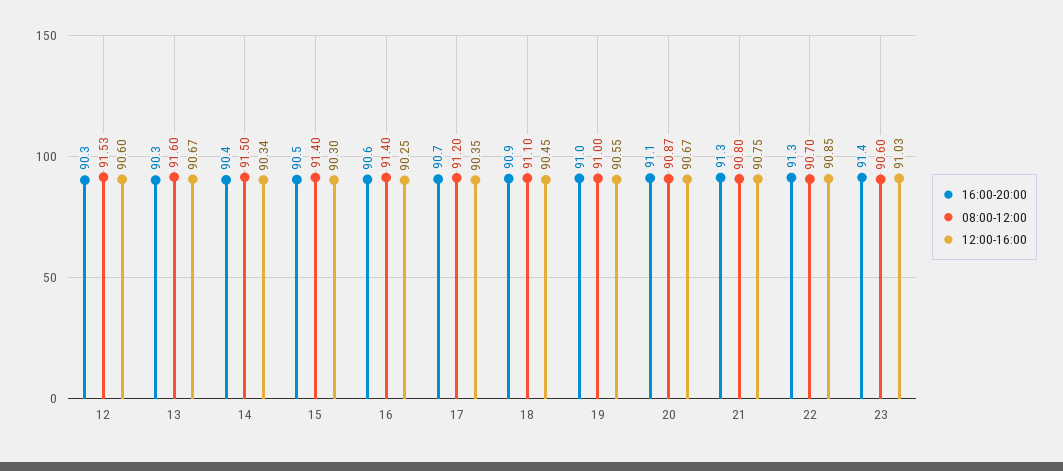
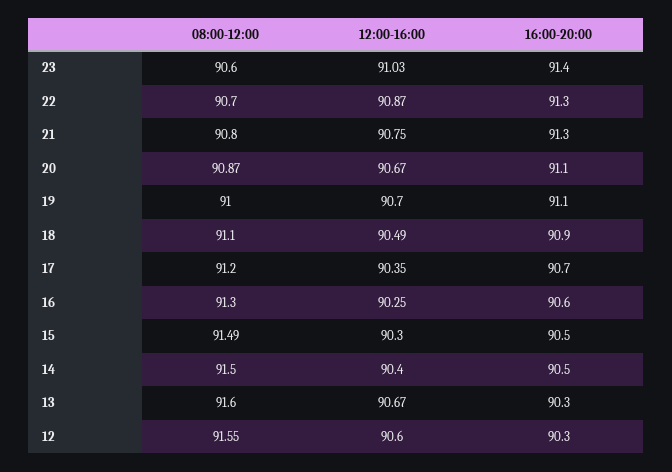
08:00-12:00, 12: 91.53 -> 91.55
16:00-20:00, 14: 90.4 -> 90.5
12:00-16:00, 14: 90.34 -> 90.4
08:00-12:00, 15: 91.4 -> 91.49
08:00-12:00, 16: 91.4 -> 91.3
12:00-16:00, 18: 90.45 -> 90.49
16:00-20:00, 19: 91 -> 91.1
12:00-16:00, 19: 90.55 -> 90.7
12:00-16:00, 22: 90.85 -> 90.87

